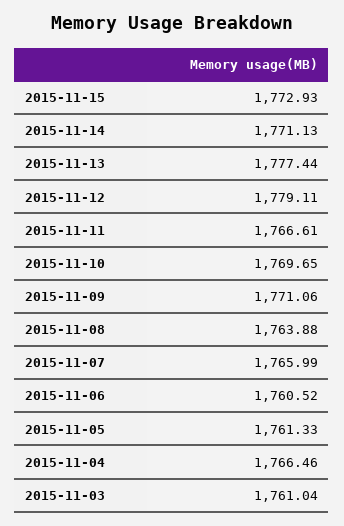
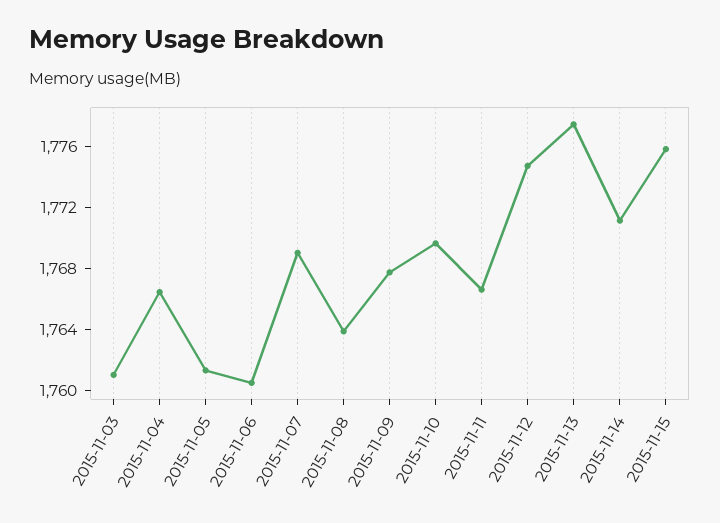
2015-11-15: 1772.93 -> 1776
2015-11-12: 1779.11 -> 1775
2015-11-09: 1771.06 -> 1768
2015-11-07: 1765.99 -> 1769

